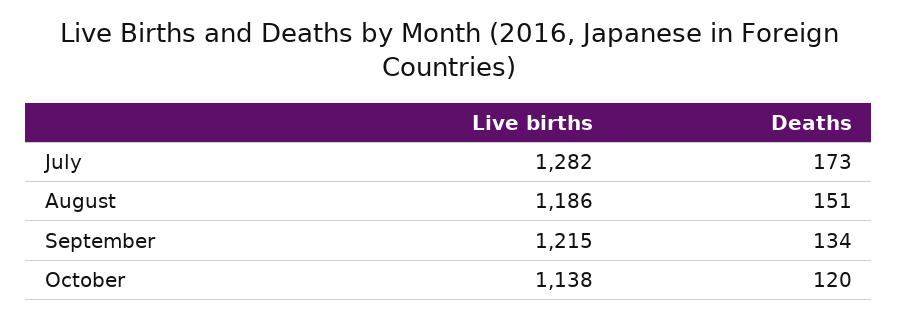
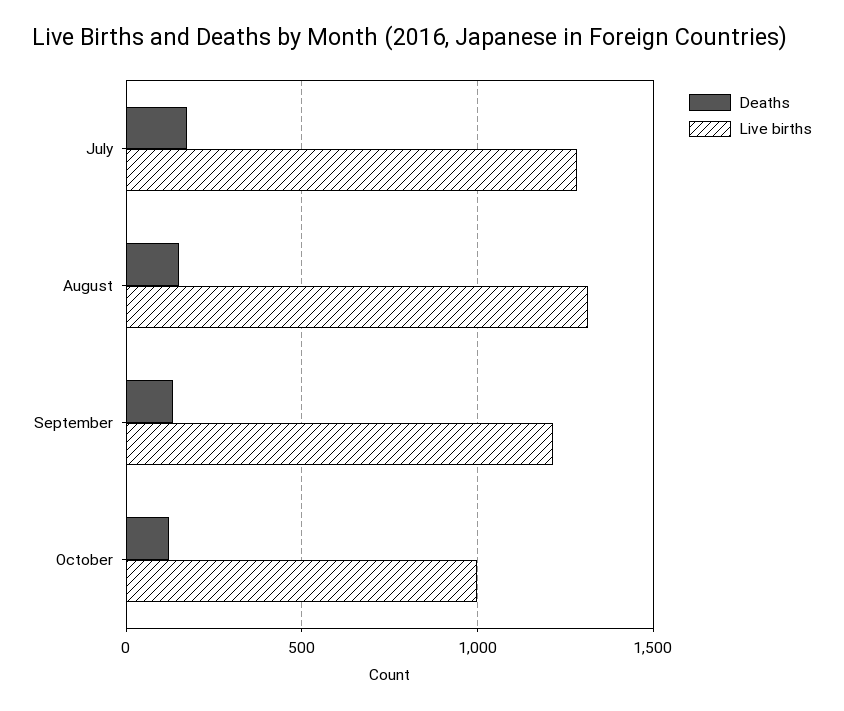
Live births, August: 1186 -> 1300
Live births, October: 1138 -> 1000

